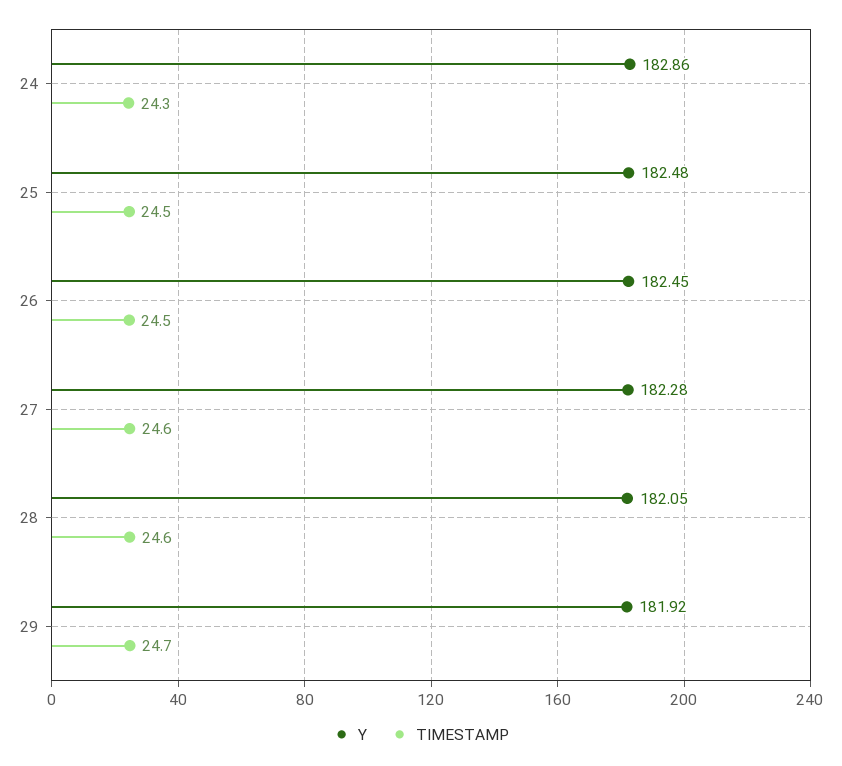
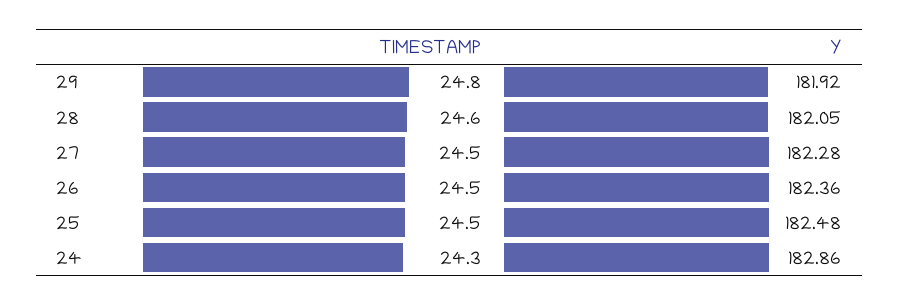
Y, 26: 182.45 -> 182.36
TIMESTAMP, 27: 24.6 -> 24.5
TIMESTAMP, 29: 24.7 -> 24.8

